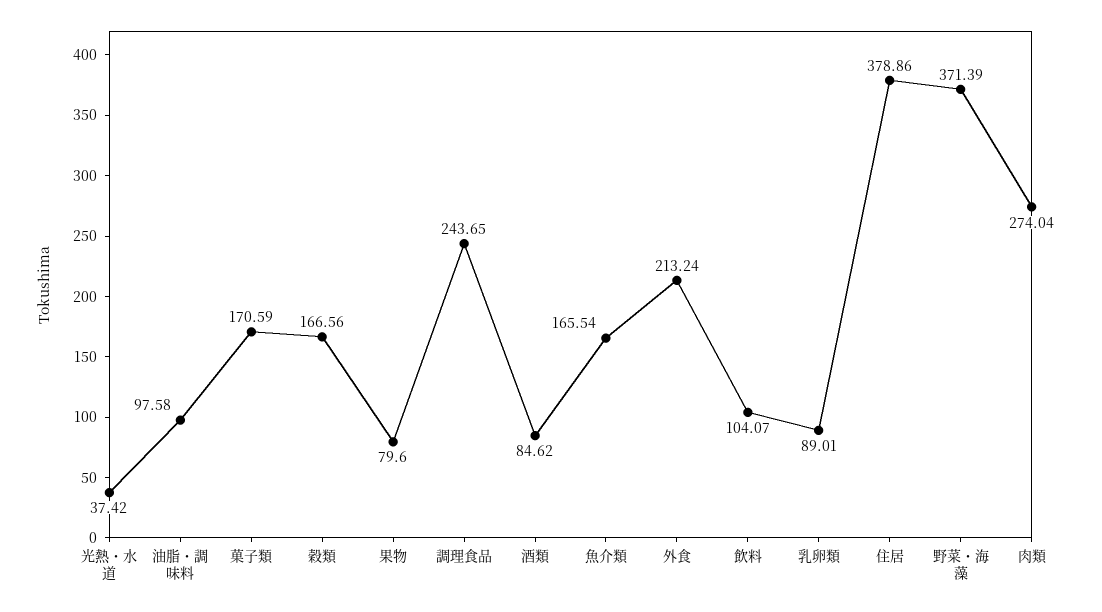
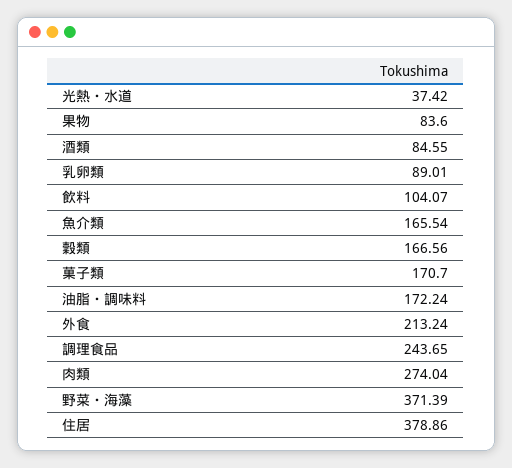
油脂・調味料: 97.58 -> 172.24
菓子類: 170.59 -> 170.7
果物: 79.6 -> 83.6
酒類: 84.62 -> 84.55

